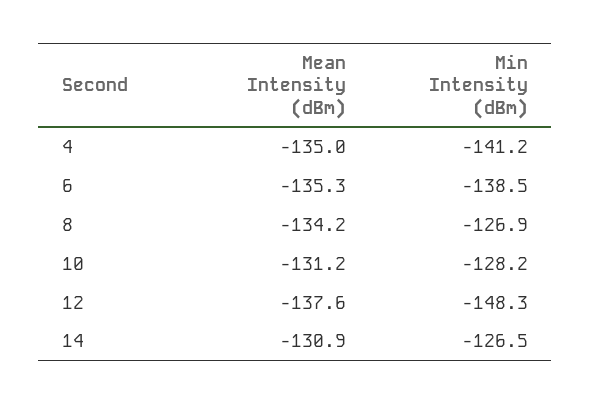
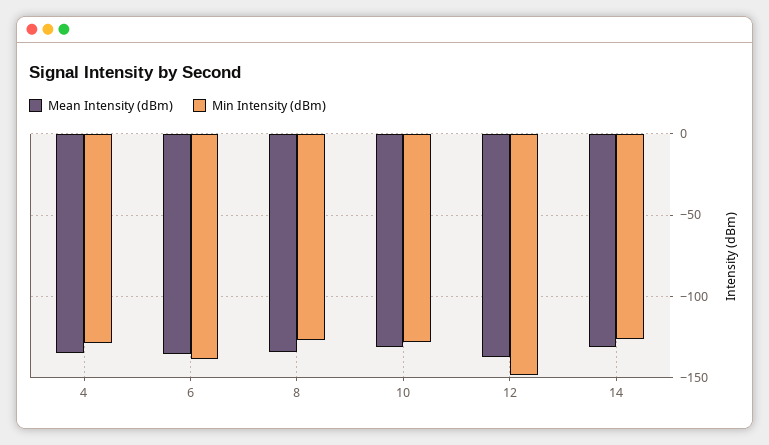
Min Intensity (dBm), 4: -141.2 -> -130

